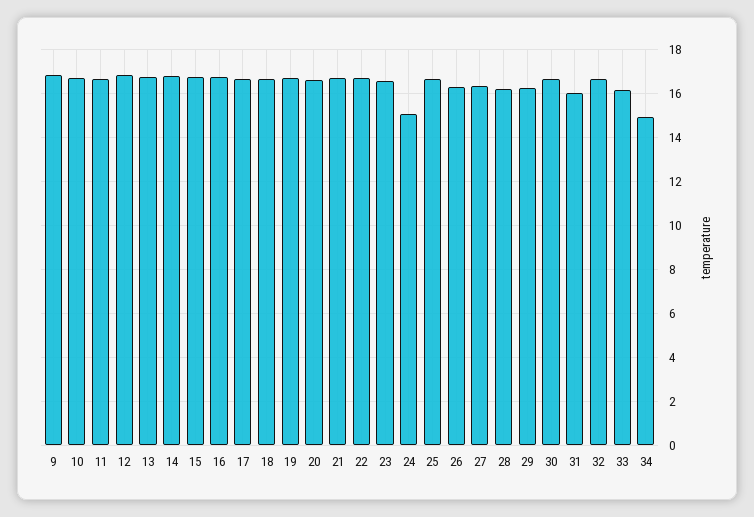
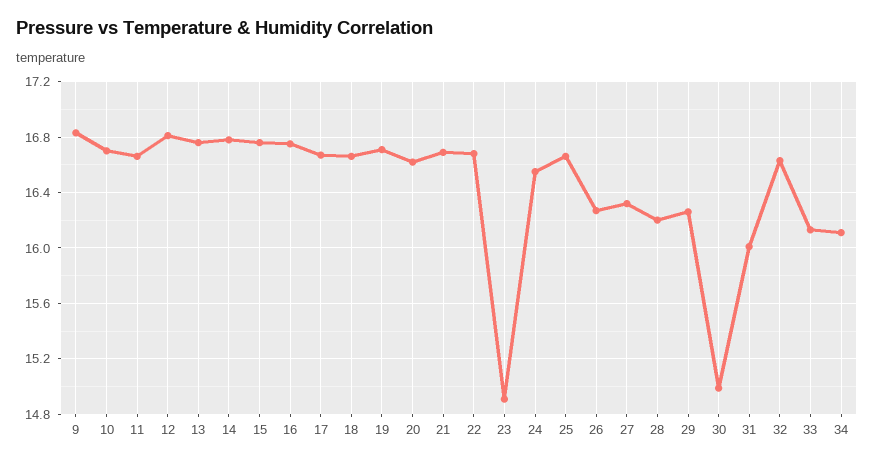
23: 16.5 -> 14.9
24: 15 -> 16.55
30: 16.5 -> 15
34: 15 -> 16.1

